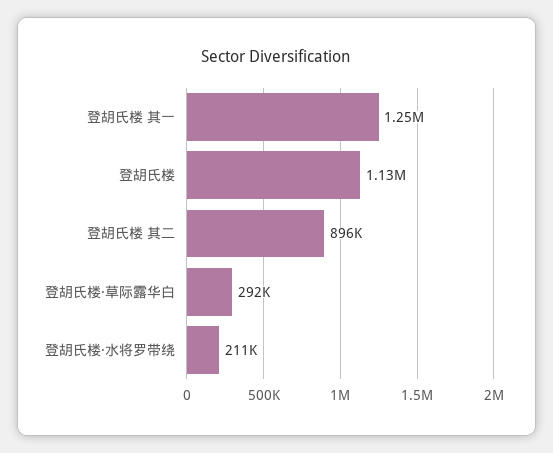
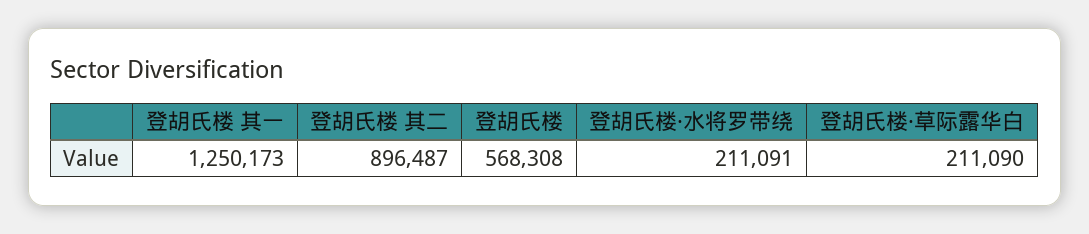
登胡氏楼: 1130000 -> 568308
登胡氏楼·草际露华白: 292000 -> 211090

